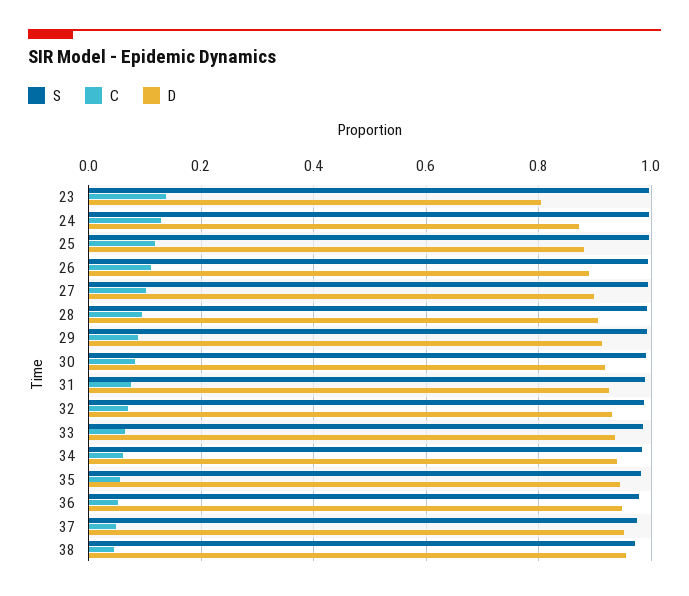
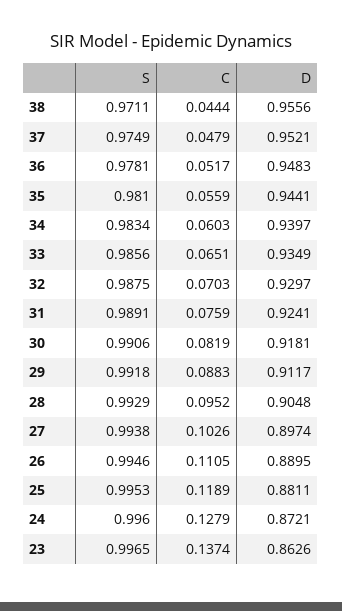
D, 23: 0.8 -> 0.8626

